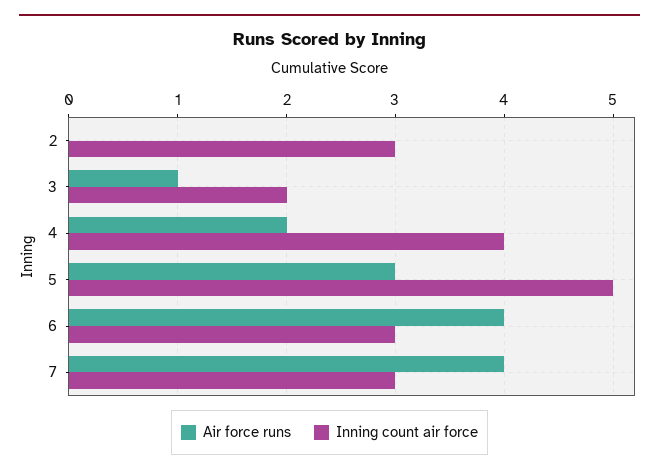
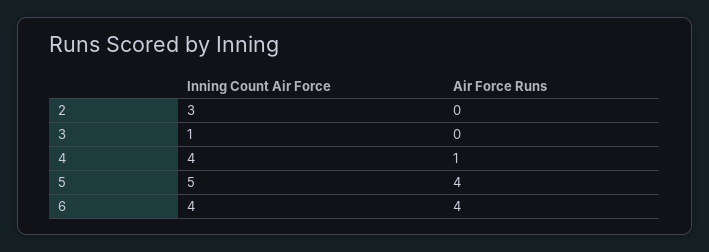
Air force runs, 3: 1 -> 0
Inning count air force, 3: 2 -> 1
Air force runs, 4: 2 -> 1
Air force runs, 5: 3 -> 4
Inning count air force, 6: 3 -> 4
Air force runs, 7: 4 -> none
Inning count air force, 7: 3 -> none

